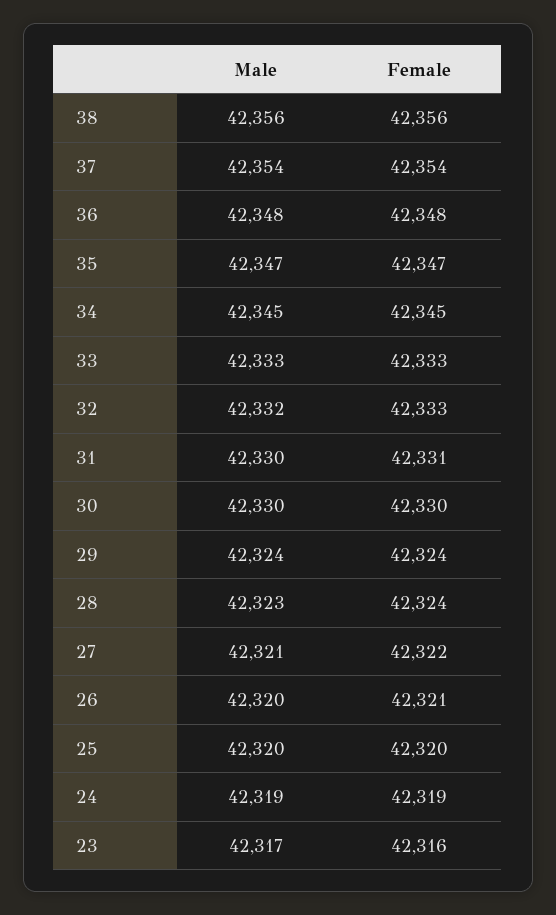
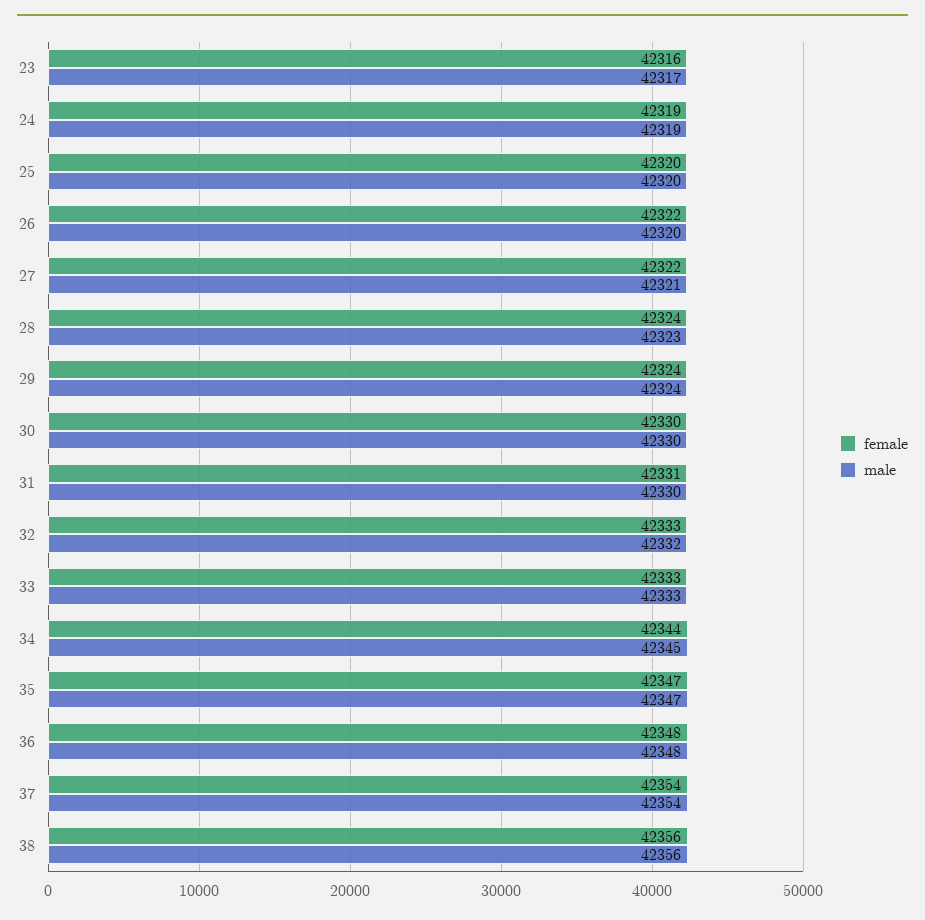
Female, 34: 42345 -> 42344
Female, 26: 42321 -> 42322

